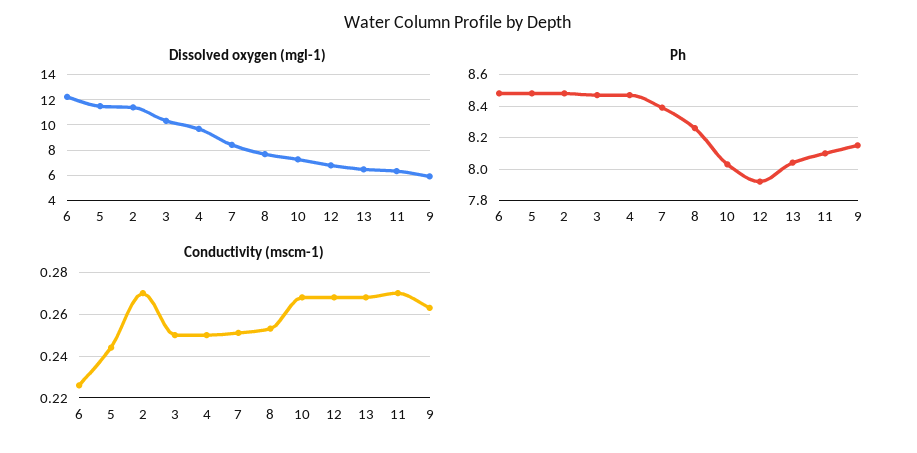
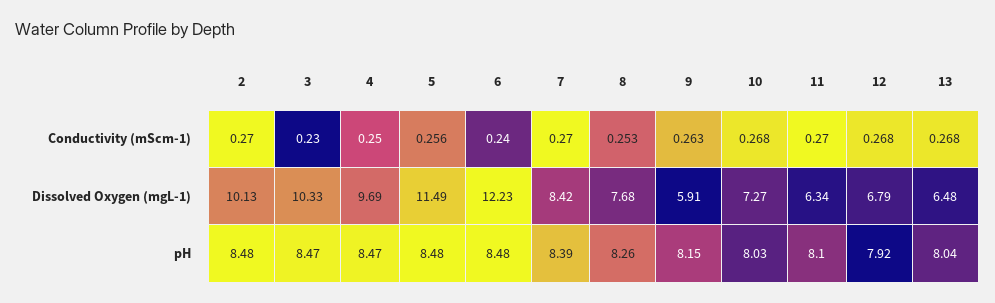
Dissolved oxygen (mgl-1), 2: 11.5 -> 10.13
Conductivity (mscm-1), 6: 0.225 -> 0.24
Conductivity (mscm-1), 5: 0.245 -> 0.256
Conductivity (mscm-1), 3: 0.25 -> 0.23
Conductivity (mscm-1), 7: 0.25 -> 0.27

